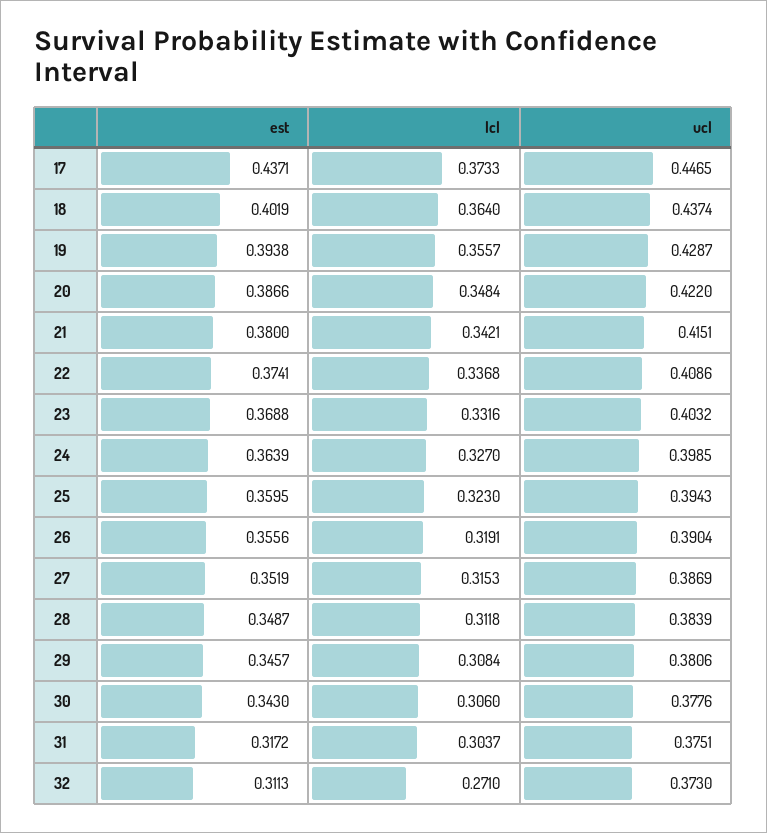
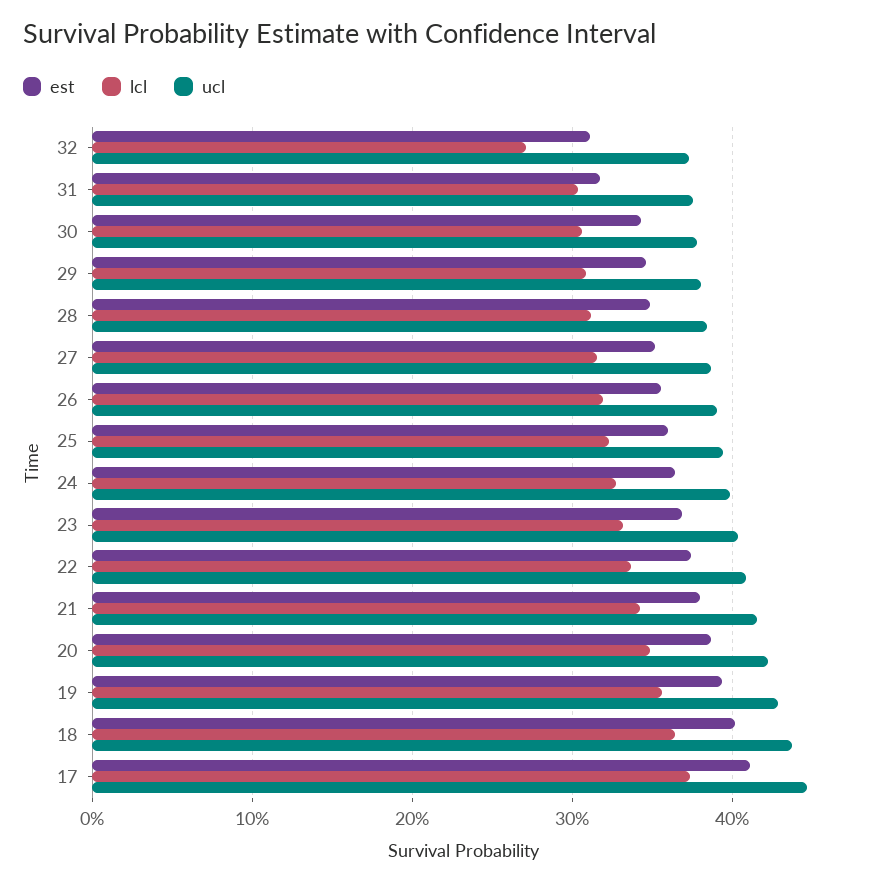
est, 17: 0.4371 -> 0.41

